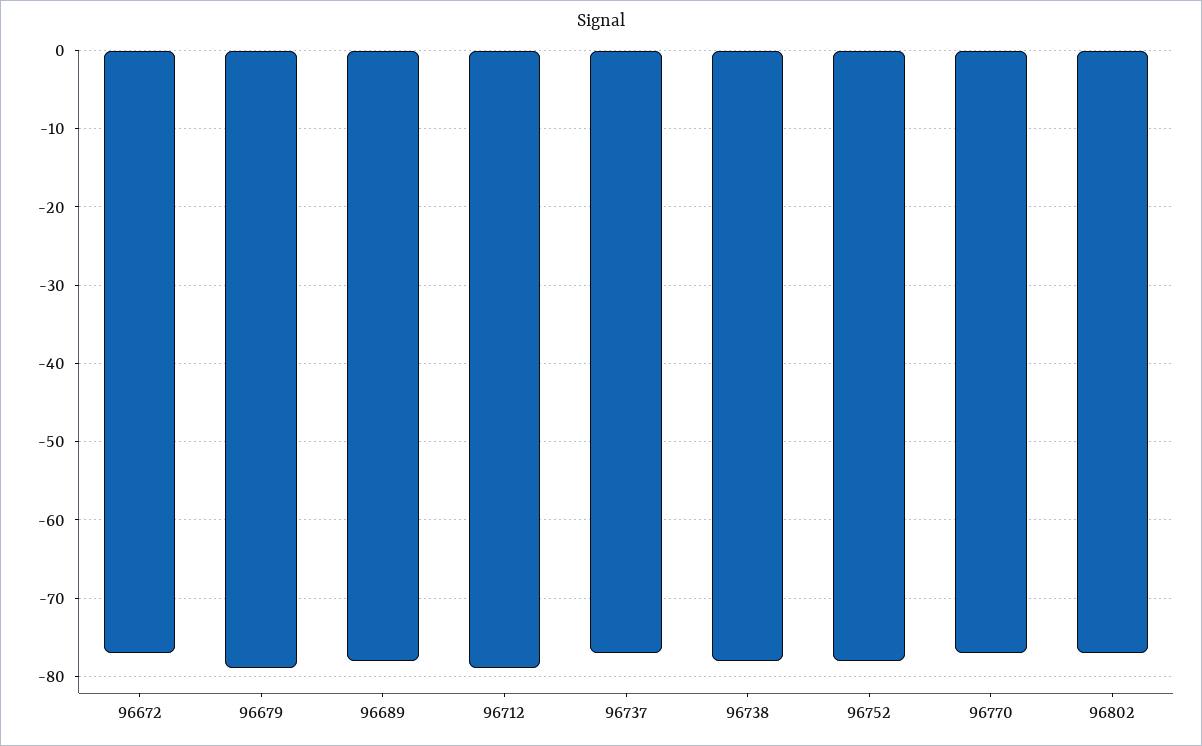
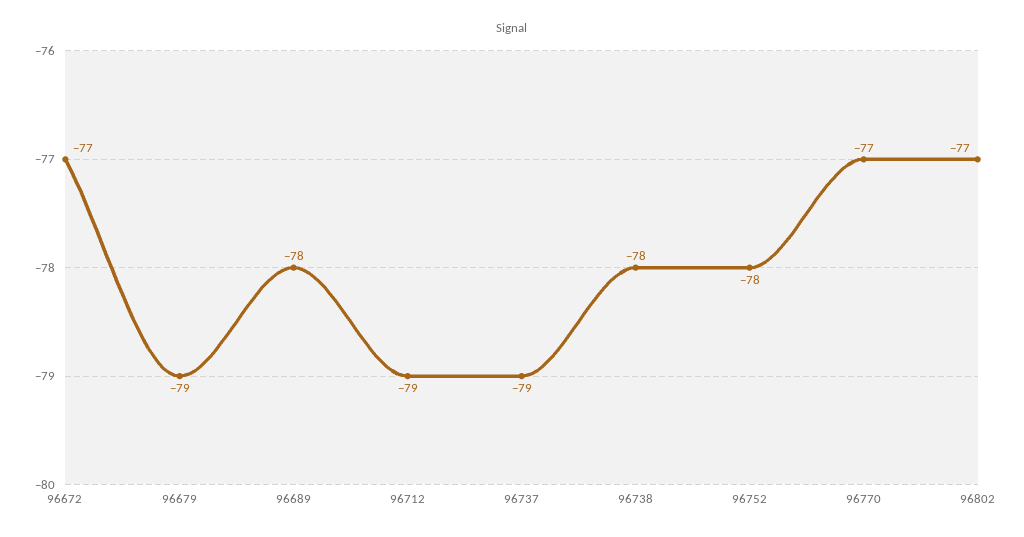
96737: -77 -> -79

